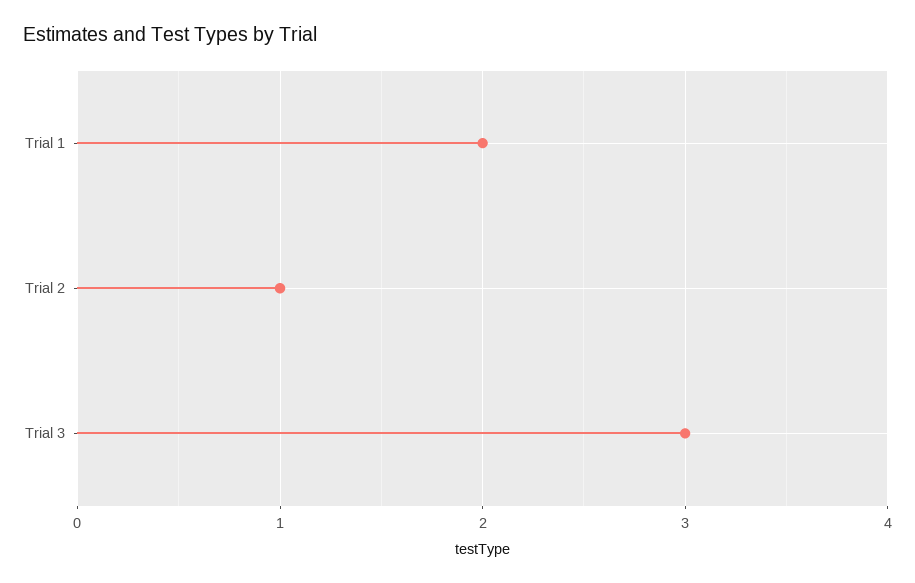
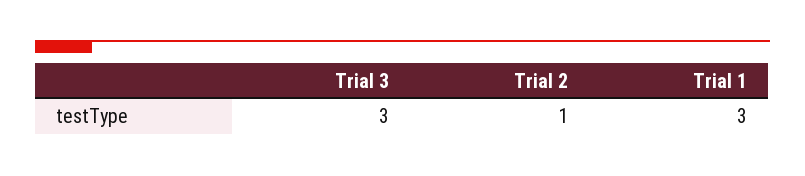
Trial 1: 2 -> 3

